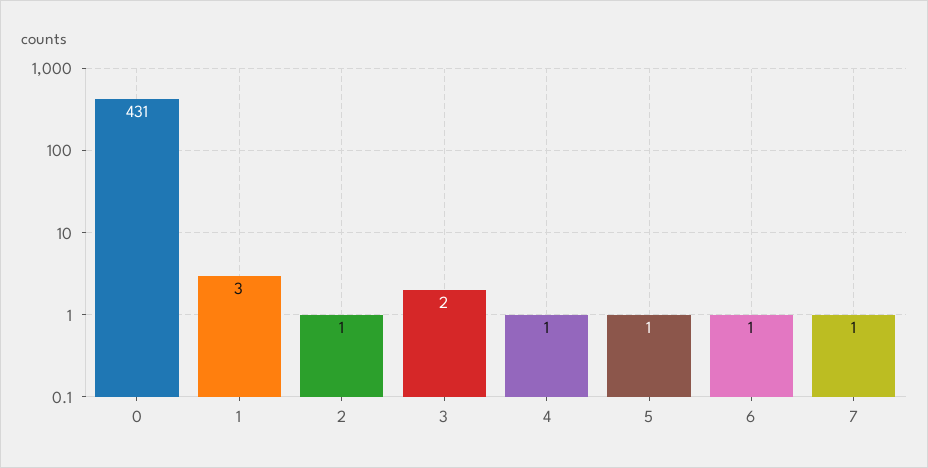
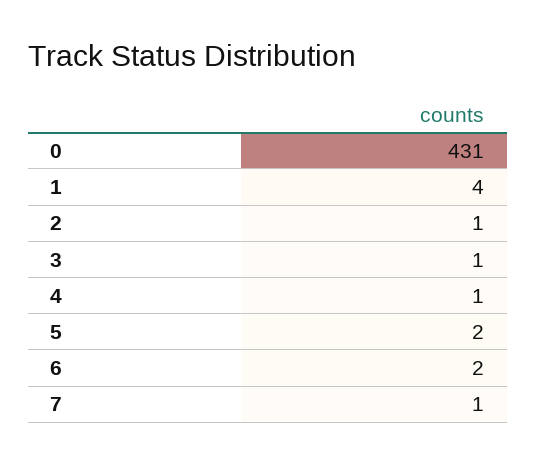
1: 3 -> 4
3: 2 -> 1
5: 1 -> 2
6: 1 -> 2

